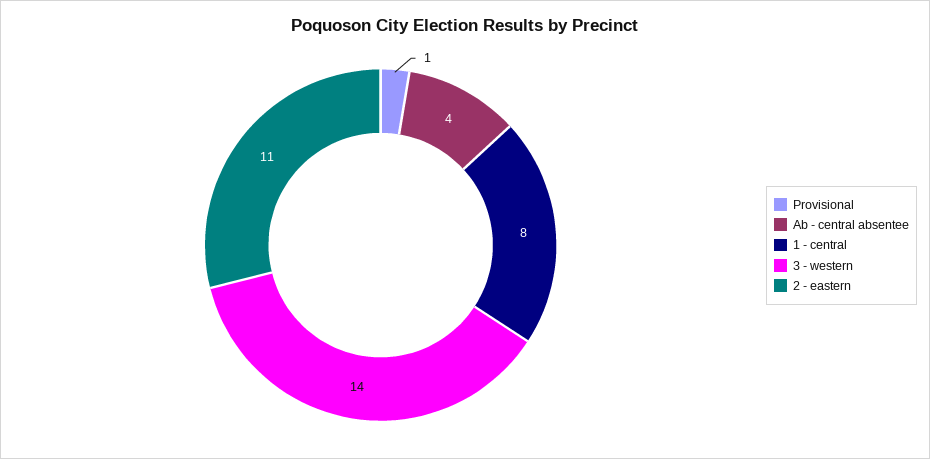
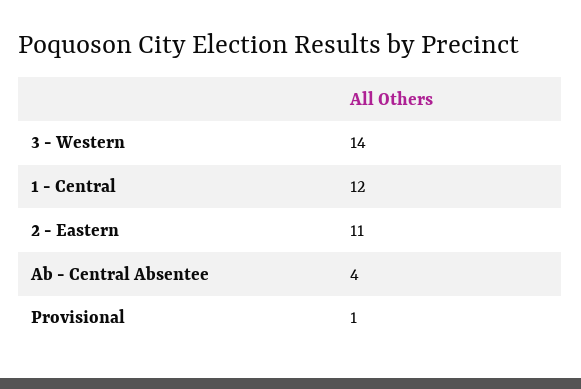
1 - central: 8 -> 12

